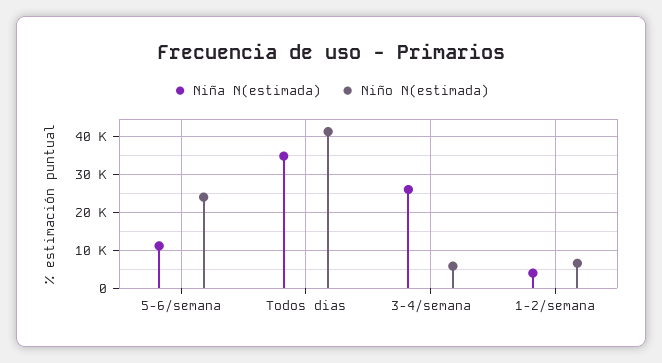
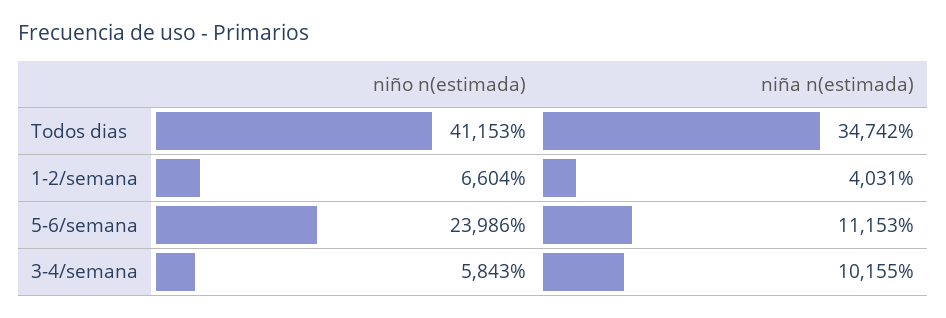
Niña N(estimada), 3-4/semana: 26000 -> 10155

